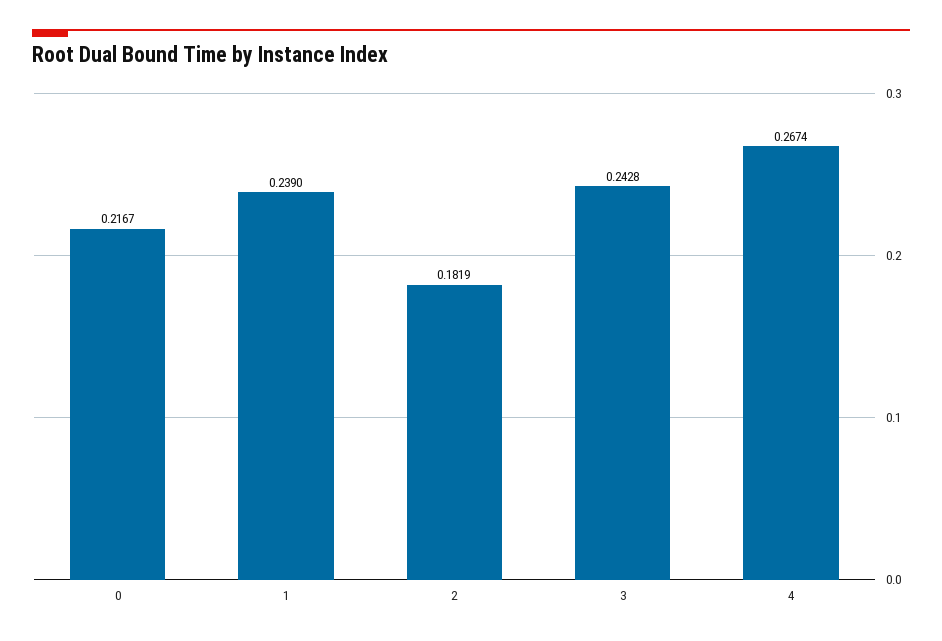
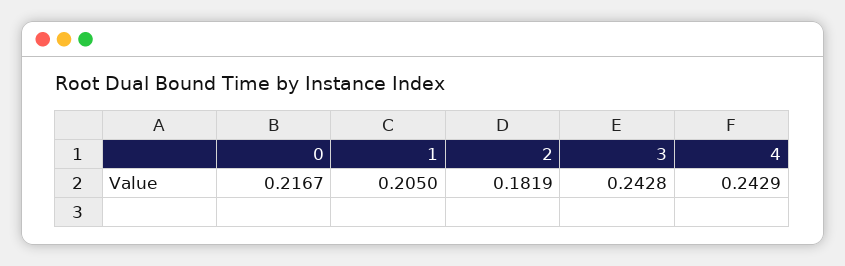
1: 0.239 -> 0.205
4: 0.2674 -> 0.2429

